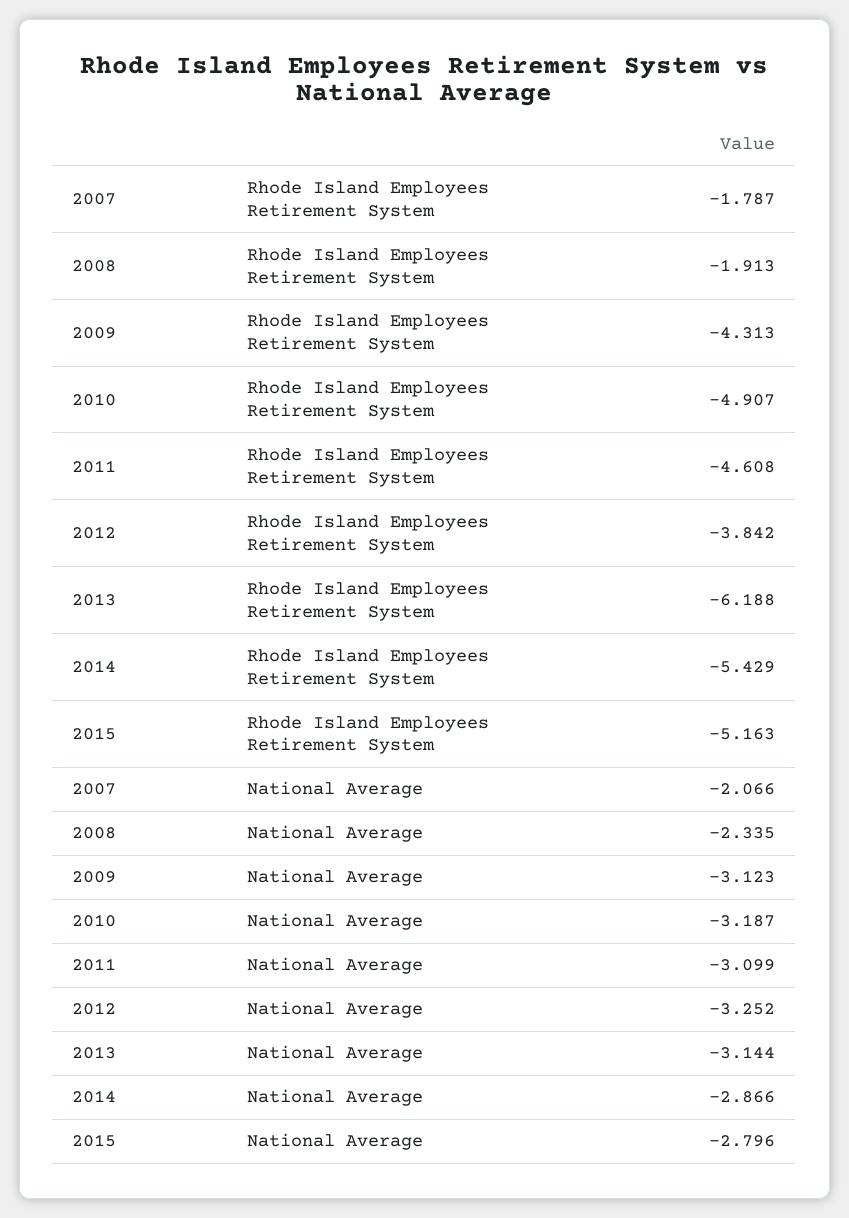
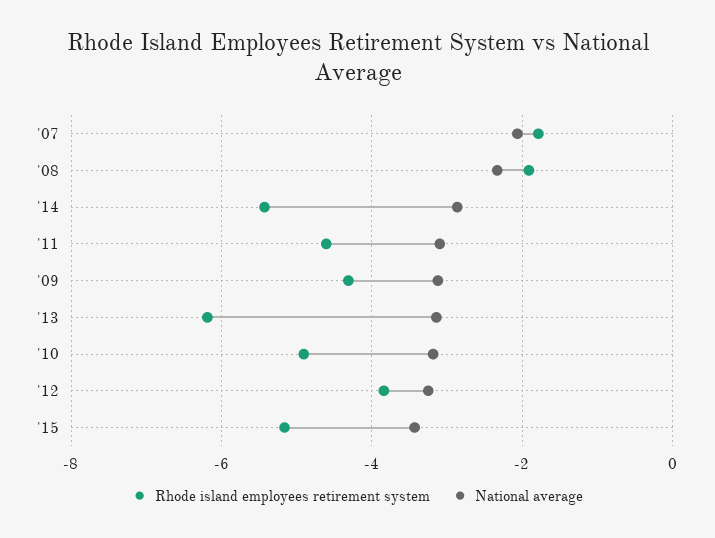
National Average, 2015: -2.796 -> -3.4

